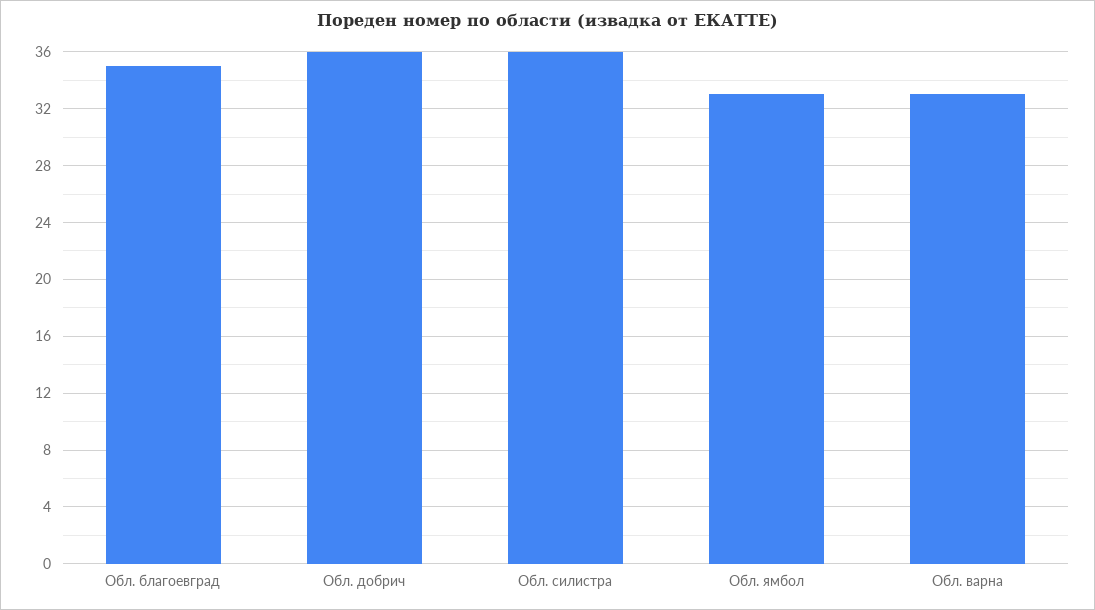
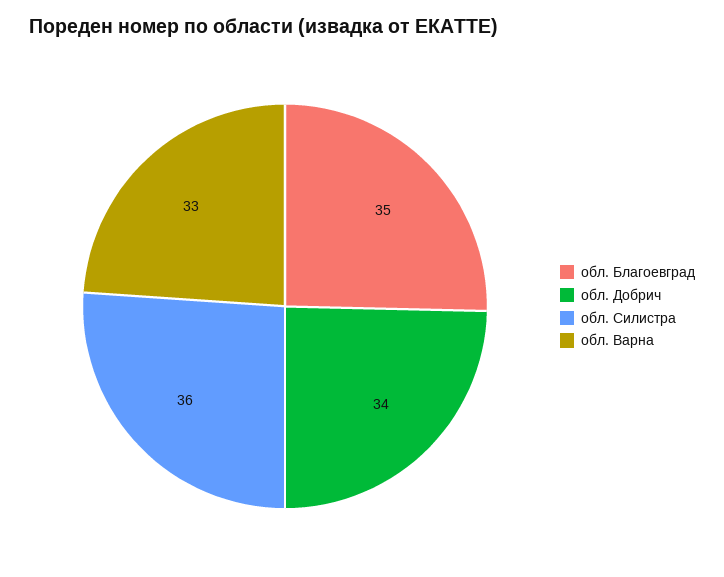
Обл. добрич: 36 -> 34
Обл. ямбол: 33 -> none

